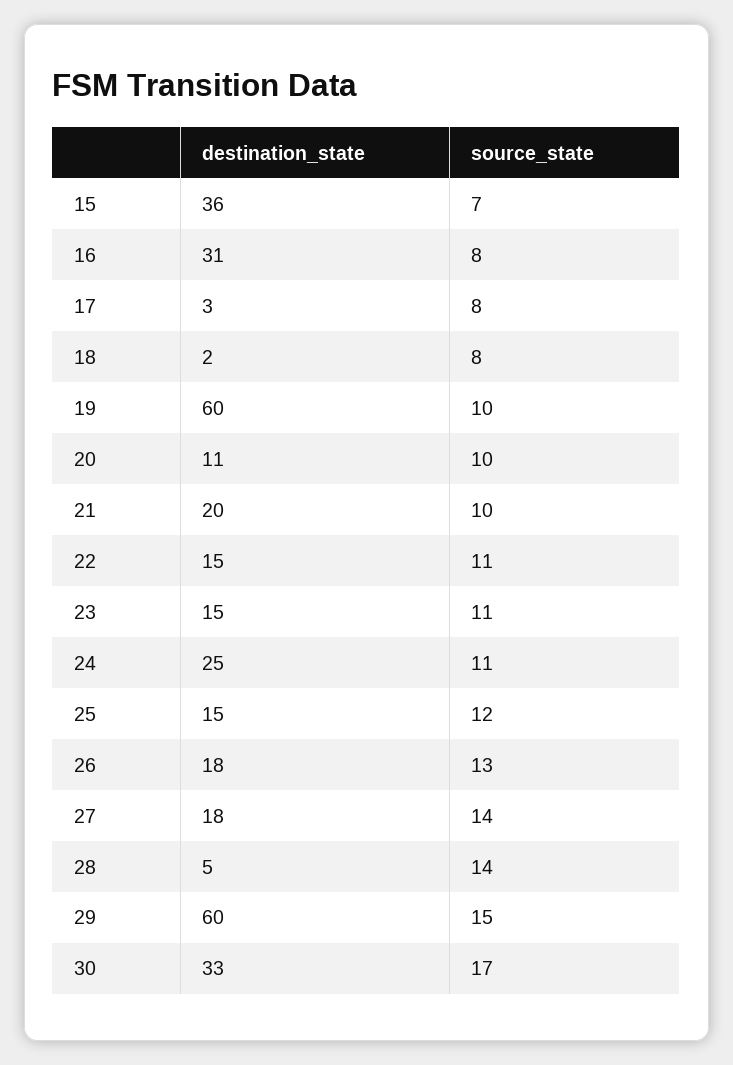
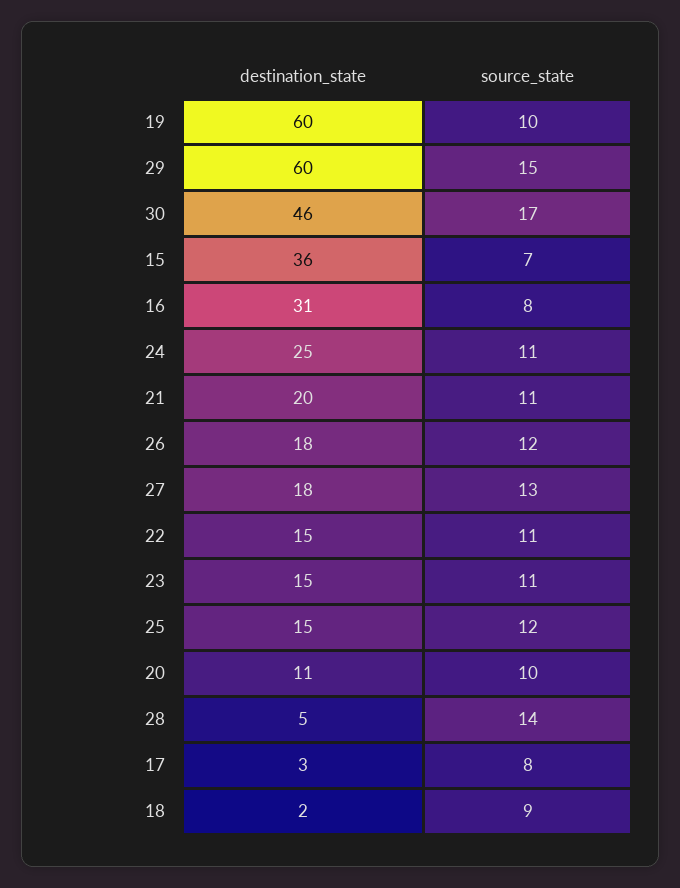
source_state, 18: 8 -> 9
source_state, 21: 10 -> 11
source_state, 26: 13 -> 12
source_state, 27: 14 -> 13
destination_state, 30: 33 -> 46

